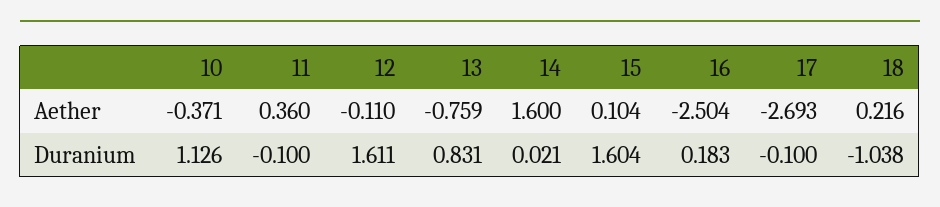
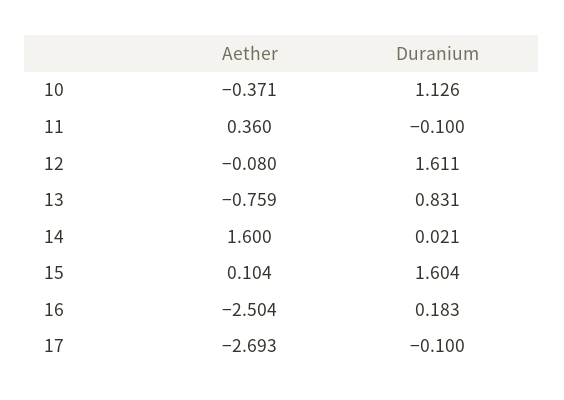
12, Aether: -0.11 -> -0.08
18, Aether: 0.216 -> none
18, Duranium: -1.038 -> none

